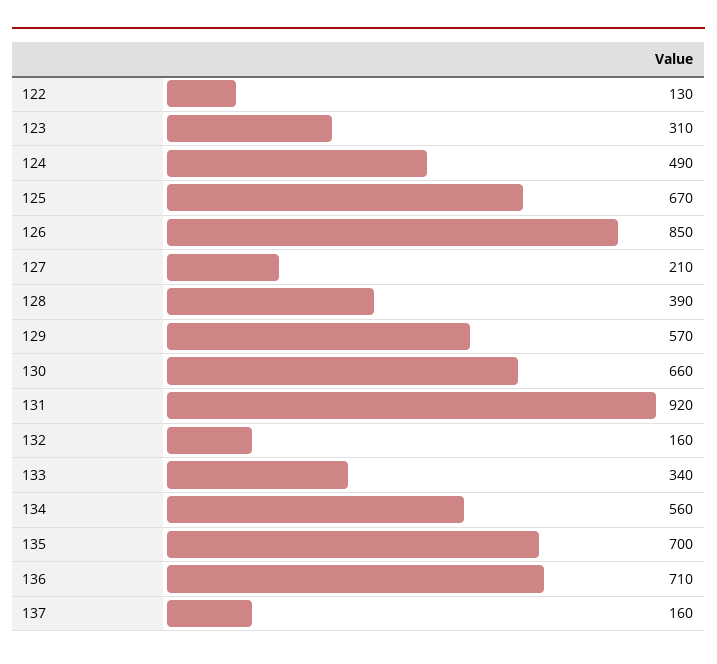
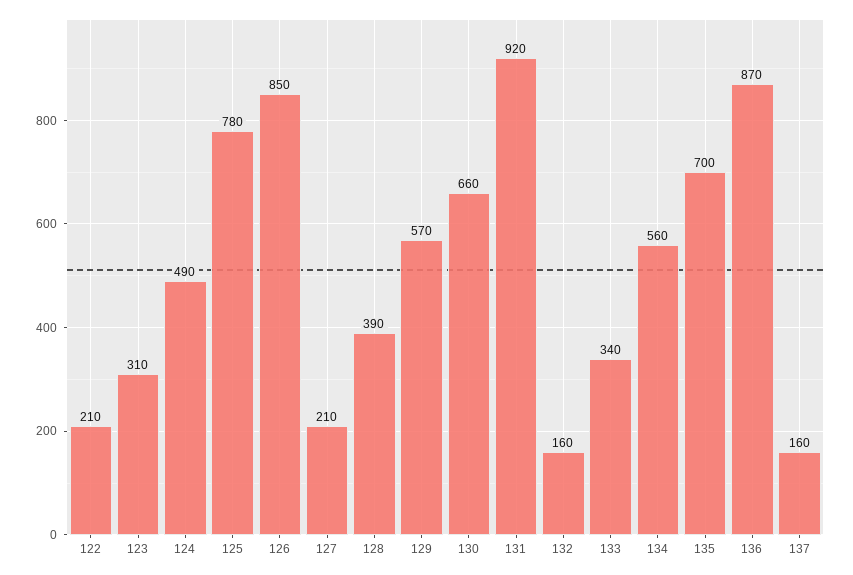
122: 130 -> 210
125: 670 -> 780
136: 710 -> 870

